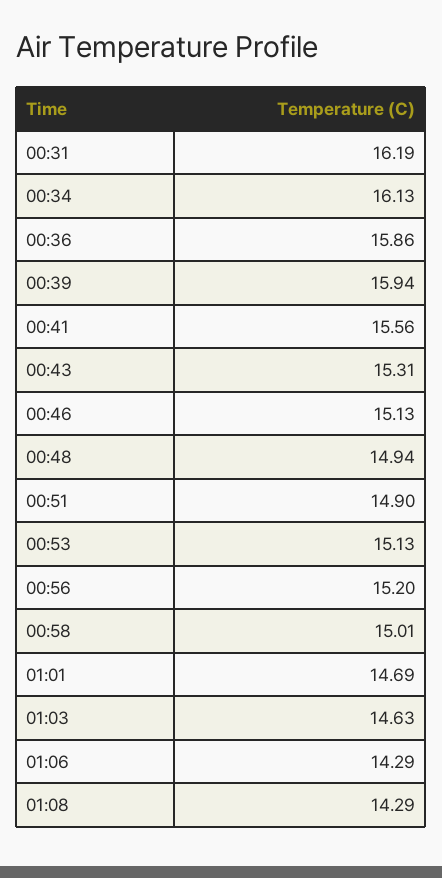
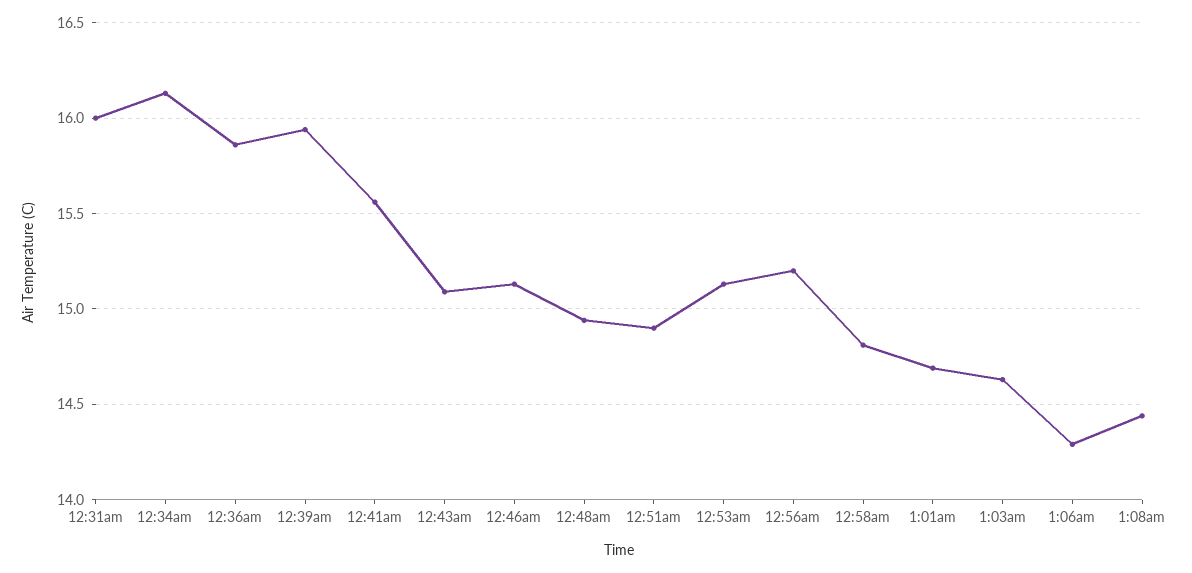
00:31: 16.19 -> 16
00:43: 15.31 -> 15.1
00:58: 15.01 -> 14.8
01:08: 14.29 -> 14.45

